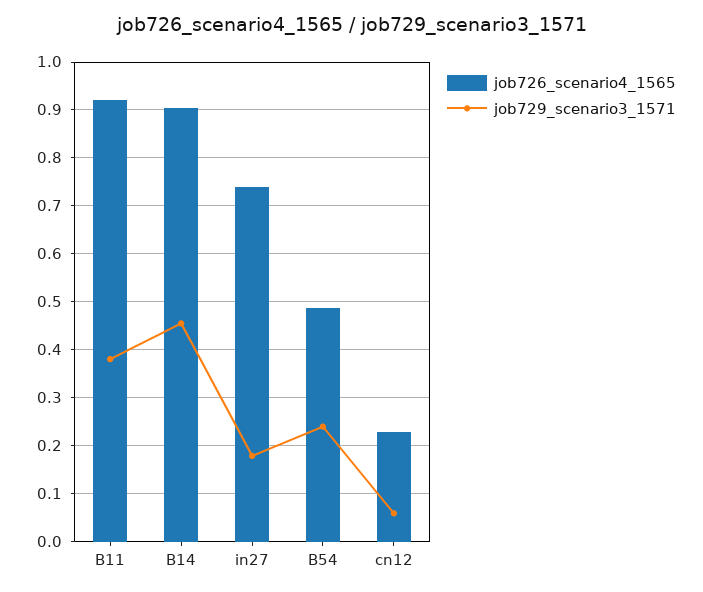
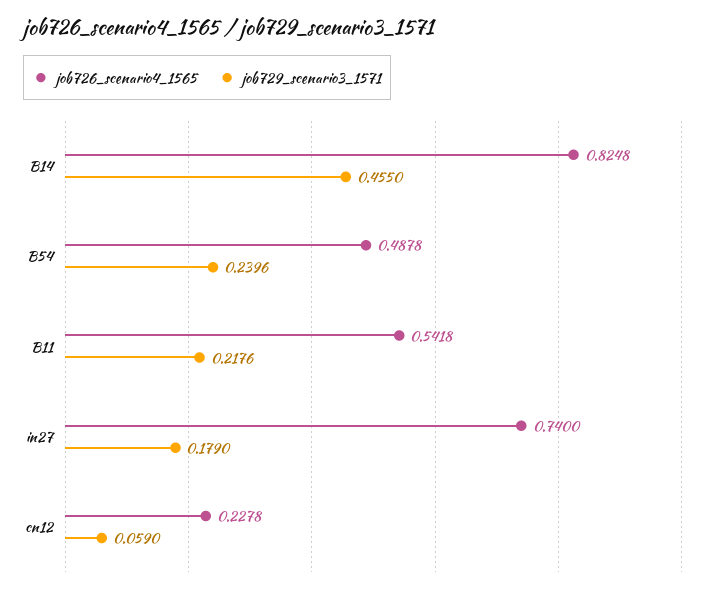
job726_scenario4_1565, B11: 0.92 -> 0.5418
job729_scenario3_1571, B11: 0.38 -> 0.2176
job726_scenario4_1565, B14: 0.9 -> 0.8248

